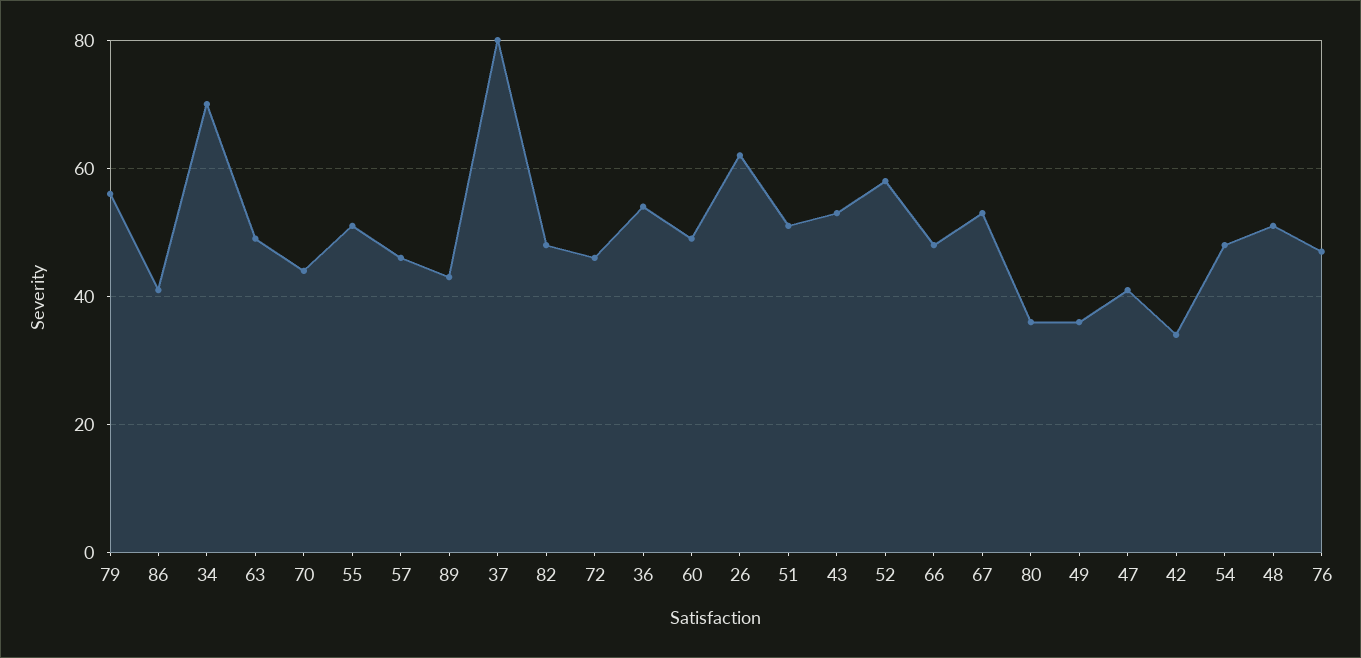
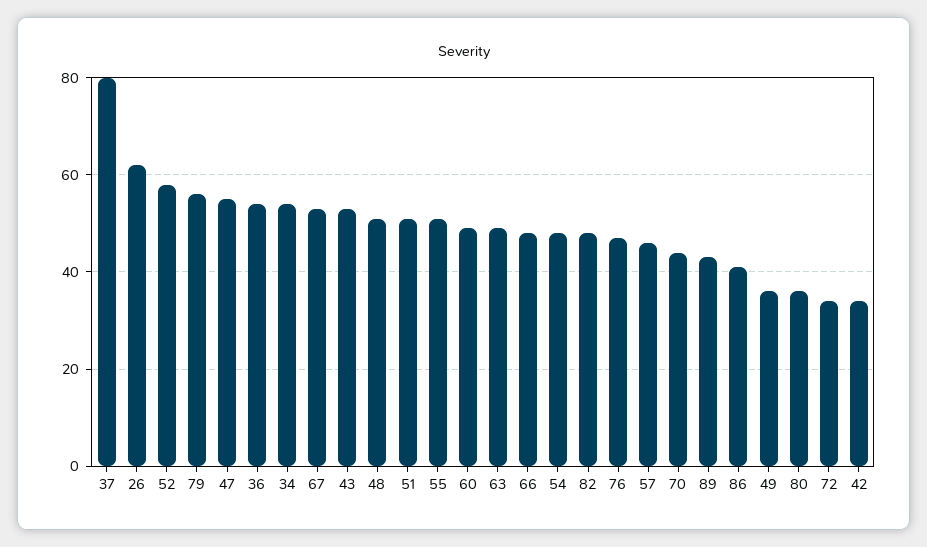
34: 70 -> 55
72: 45 -> 35
47: 40 -> 55

